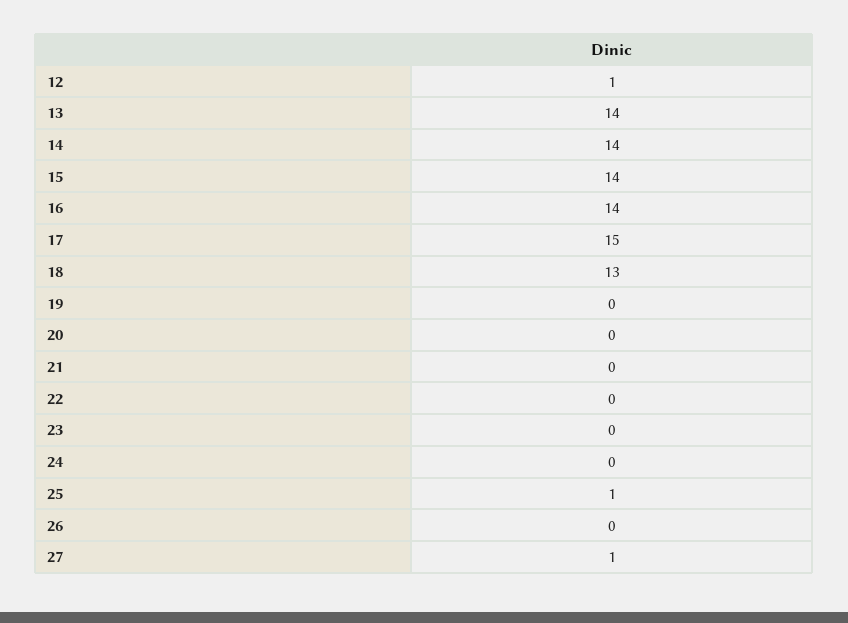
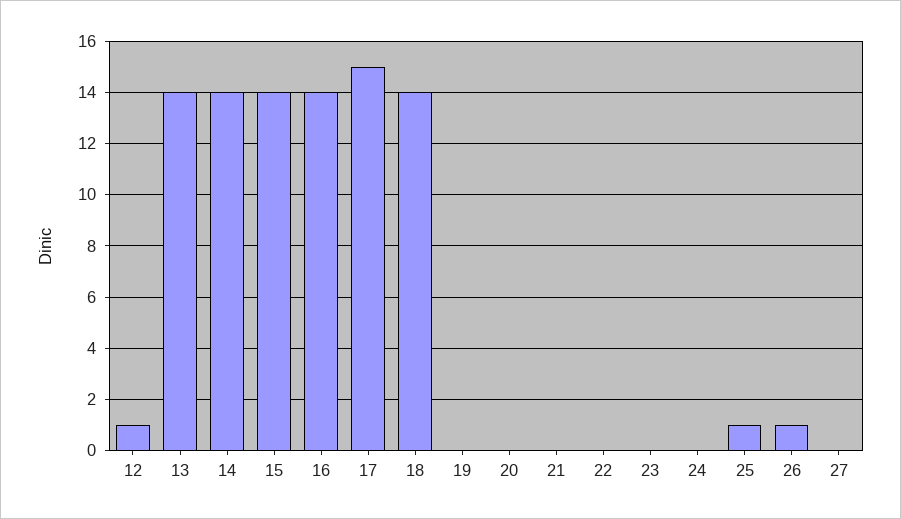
18: 13 -> 14
26: 0 -> 1
27: 1 -> 0

